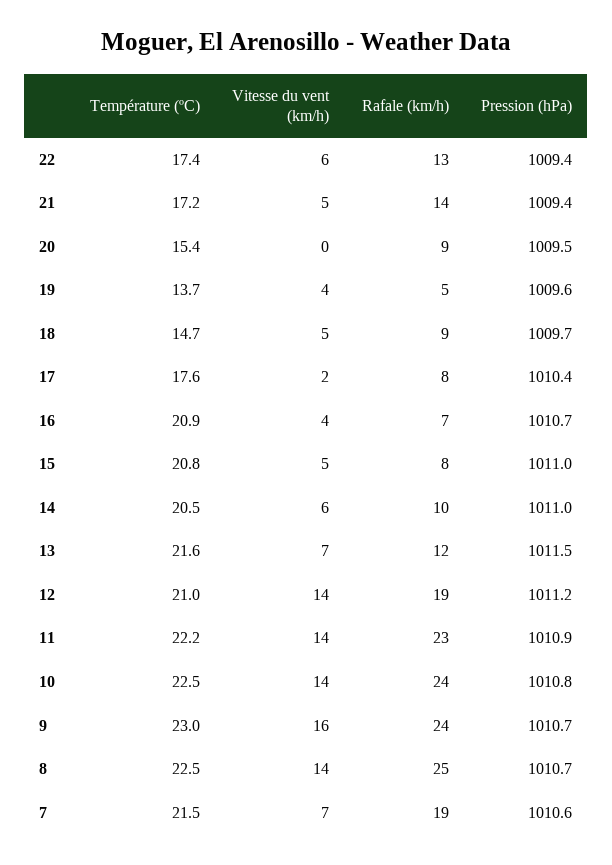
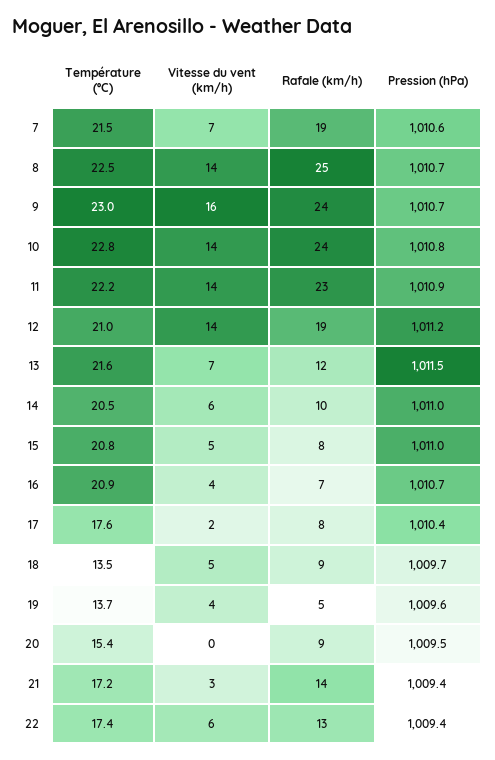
Vitesse du vent (km/h), 21: 5 -> 3
Température (ºC), 18: 14.7 -> 13.5
Température (ºC), 10: 22.5 -> 22.8

